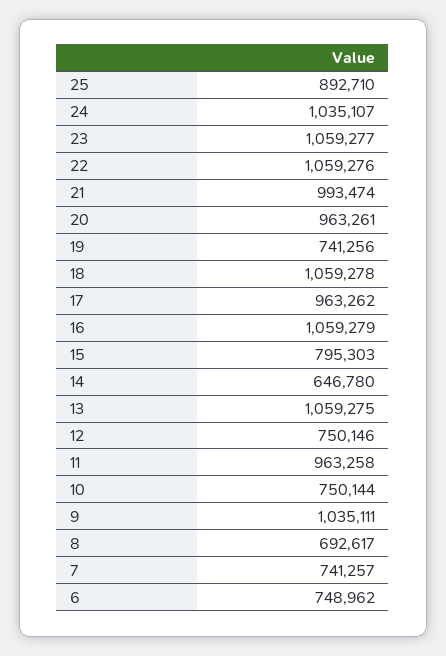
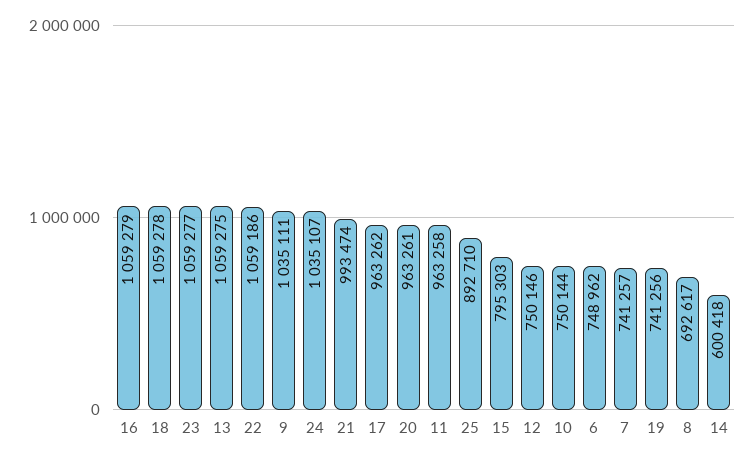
22: 1059276 -> 1059186
14: 646780 -> 600418

